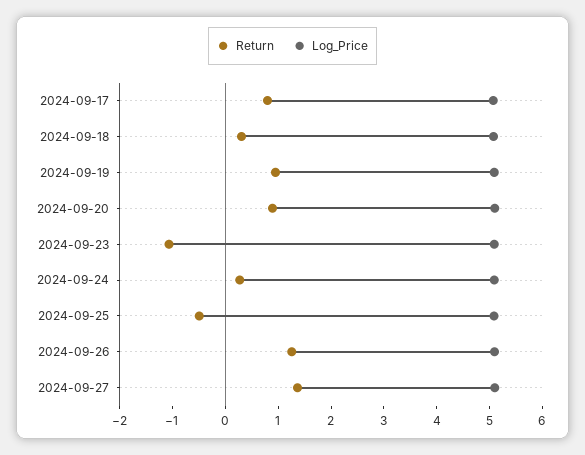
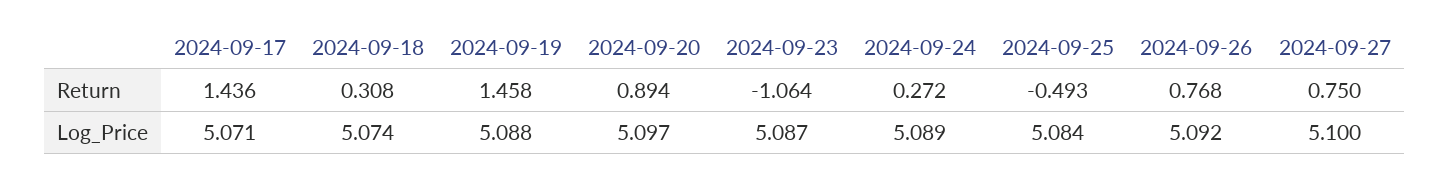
Return, 2024-09-17: 0.8 -> 1.436
Return, 2024-09-19: 1 -> 1.458
Return, 2024-09-26: 1.2 -> 0.768
Return, 2024-09-27: 1.4 -> 0.75

